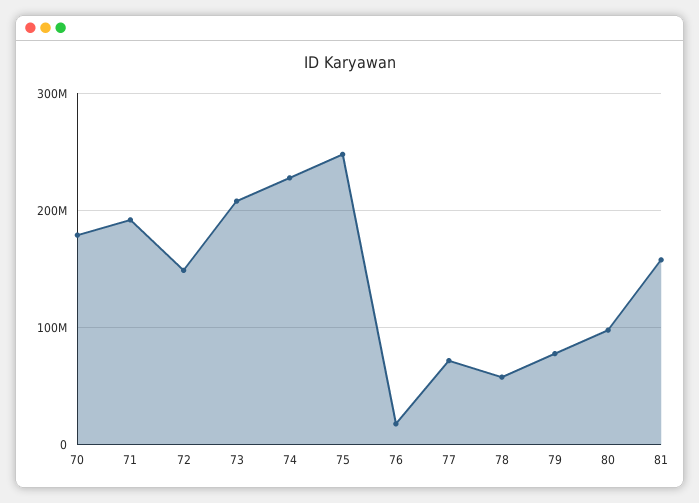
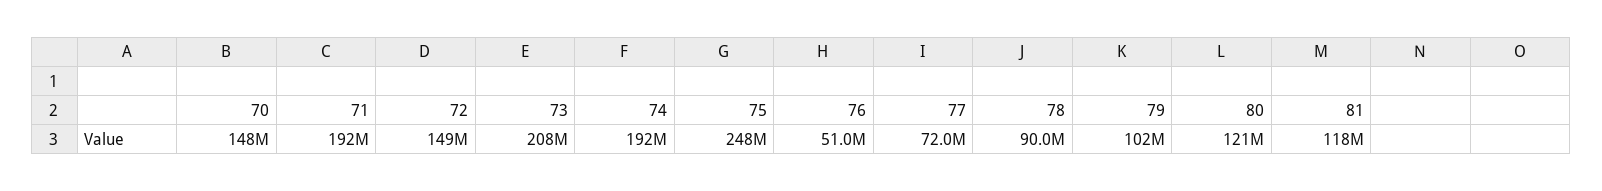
70: 180000000 -> 148000000
74: 230000000 -> 192000000
76: 20000000 -> 51000000
78: 60000000 -> 90000000
79: 80000000 -> 102000000
80: 100000000 -> 121000000
81: 160000000 -> 118000000

